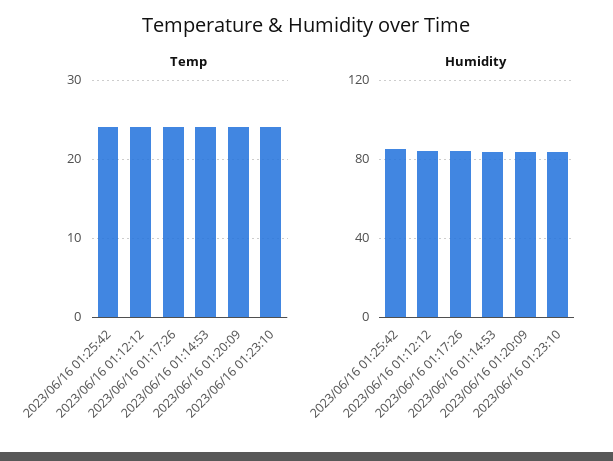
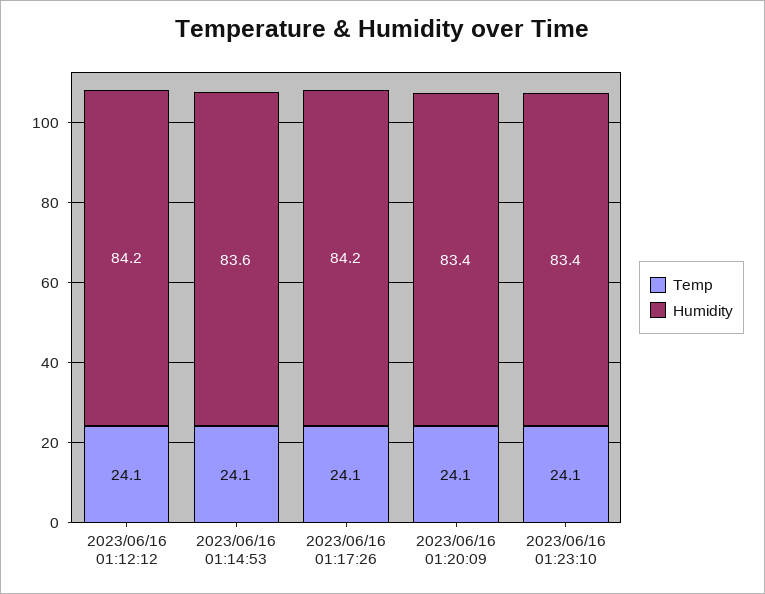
Temp, 2023/06/16 01:25:42: 24 -> none
Humidity, 2023/06/16 01:25:42: 85 -> none

